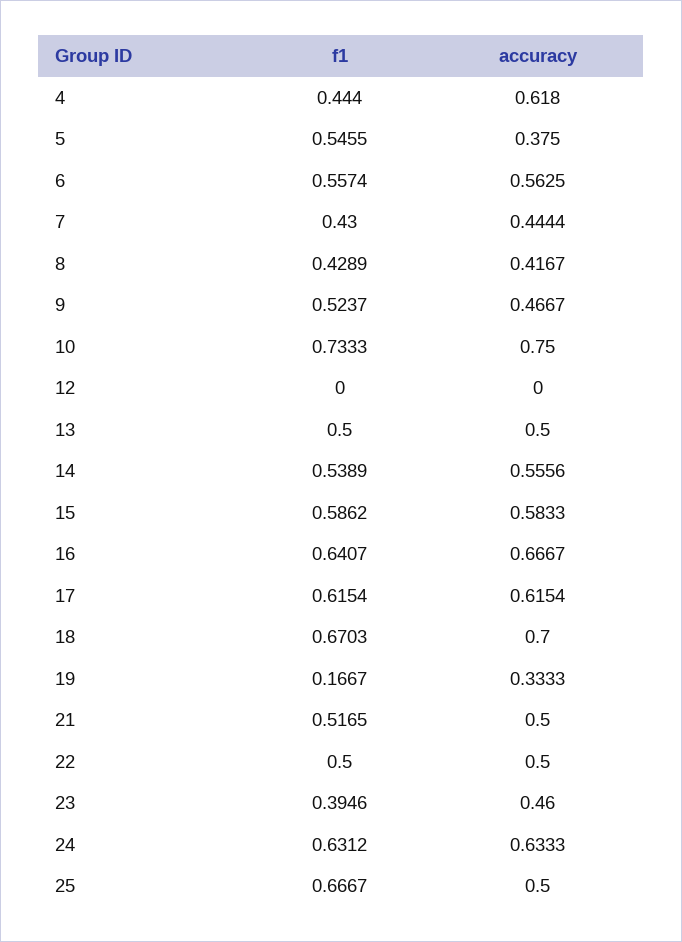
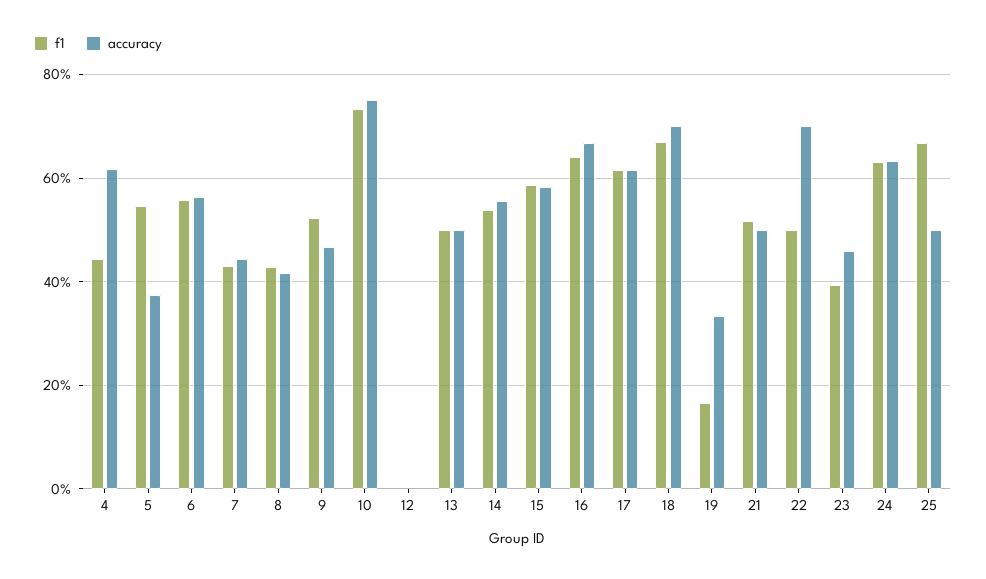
accuracy, 22: 0.5 -> 0.7

